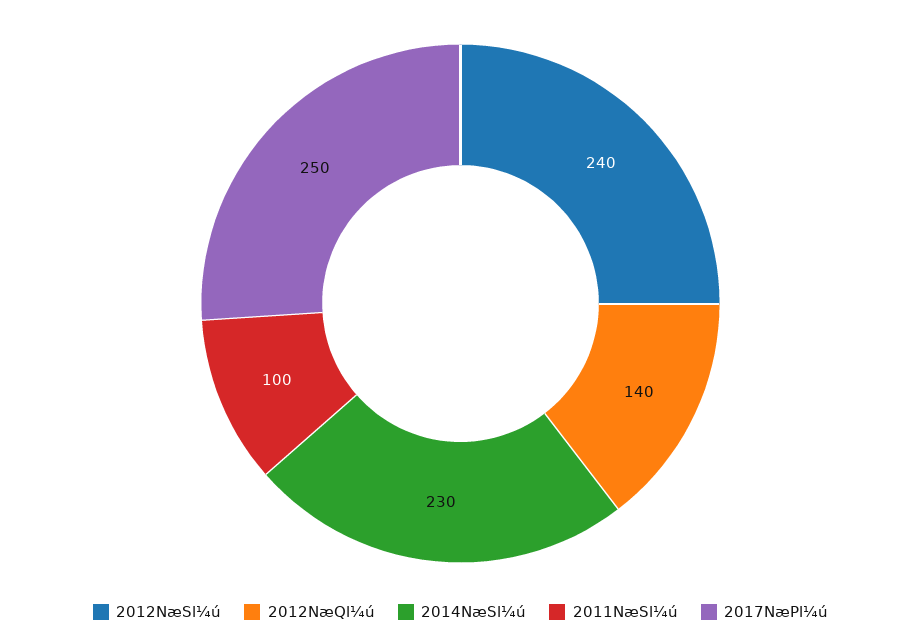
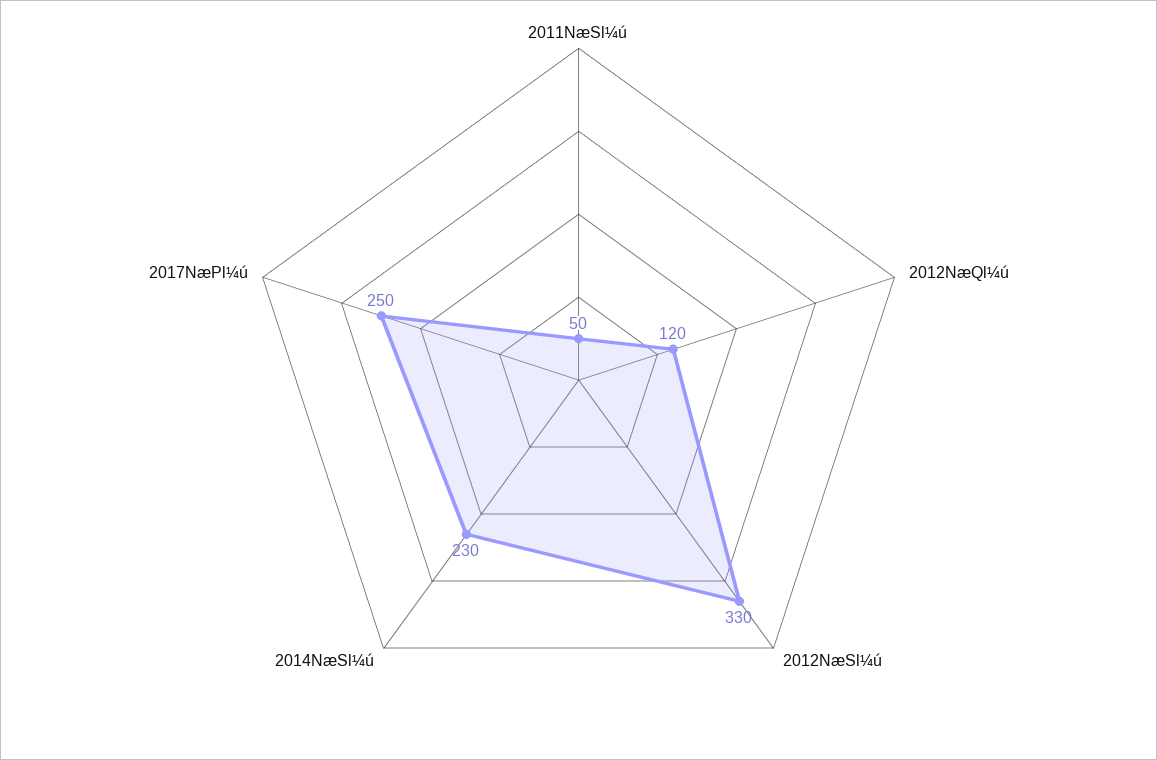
2012NæSl¼ú: 240 -> 330
2012NæQl¼ú: 140 -> 120
2011NæSl¼ú: 100 -> 50

